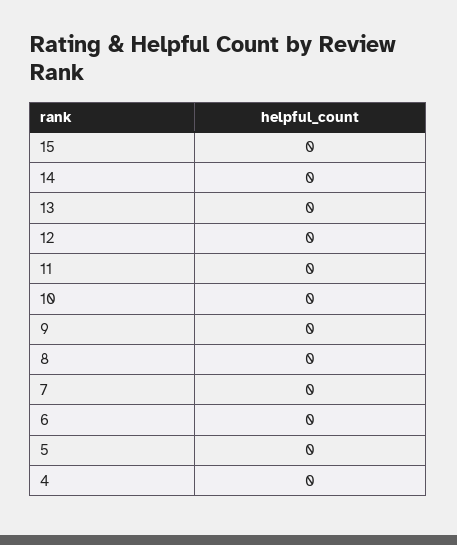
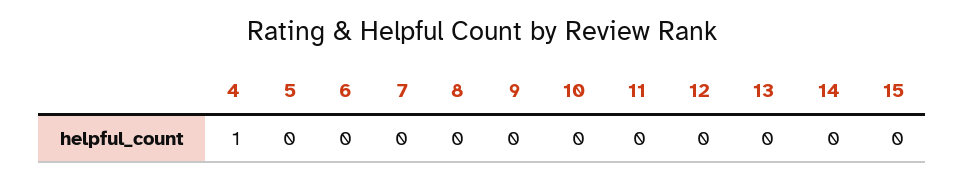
4: 0 -> 1

